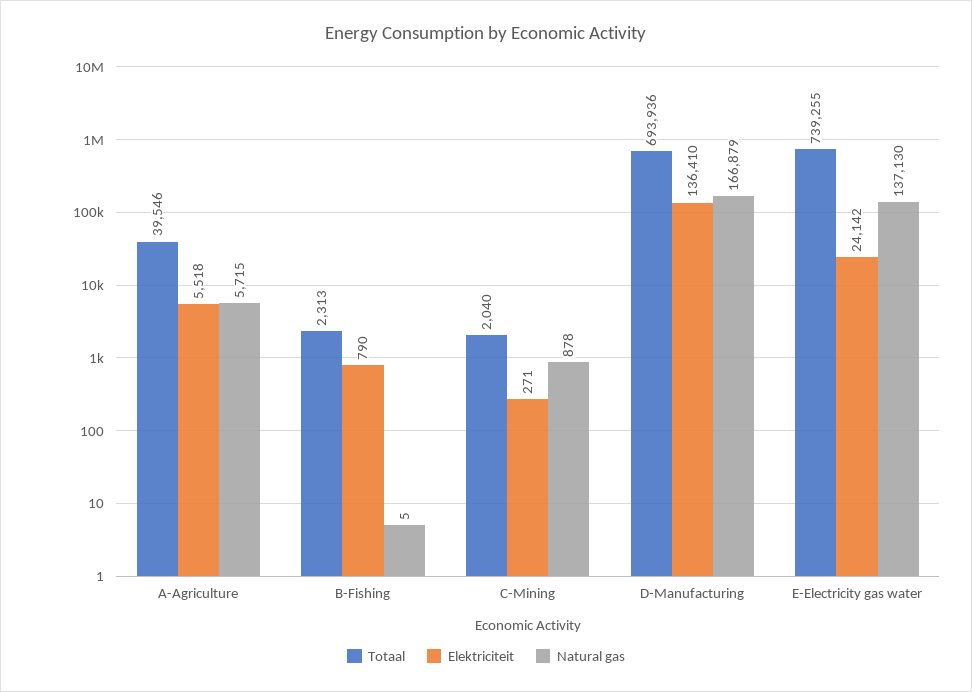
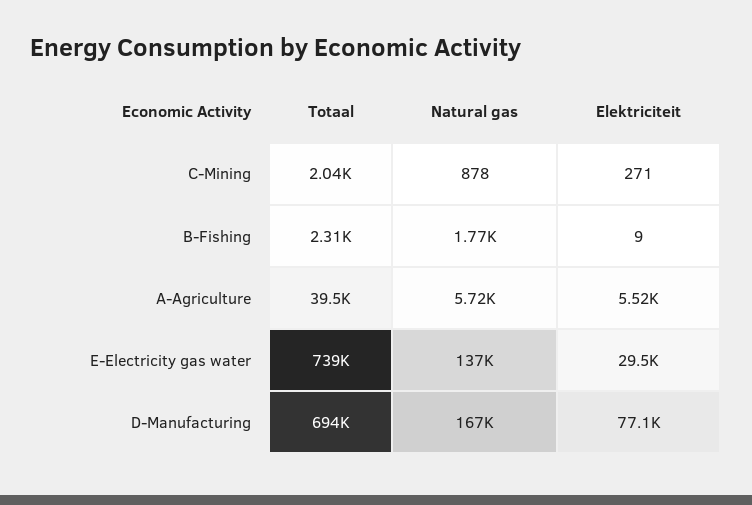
Elektriciteit, B-Fishing: 790 -> 9
Natural gas, B-Fishing: 5 -> 1770
Elektriciteit, D-Manufacturing: 136410 -> 77100
Elektriciteit, E-Electricity gas water: 24142 -> 29500

